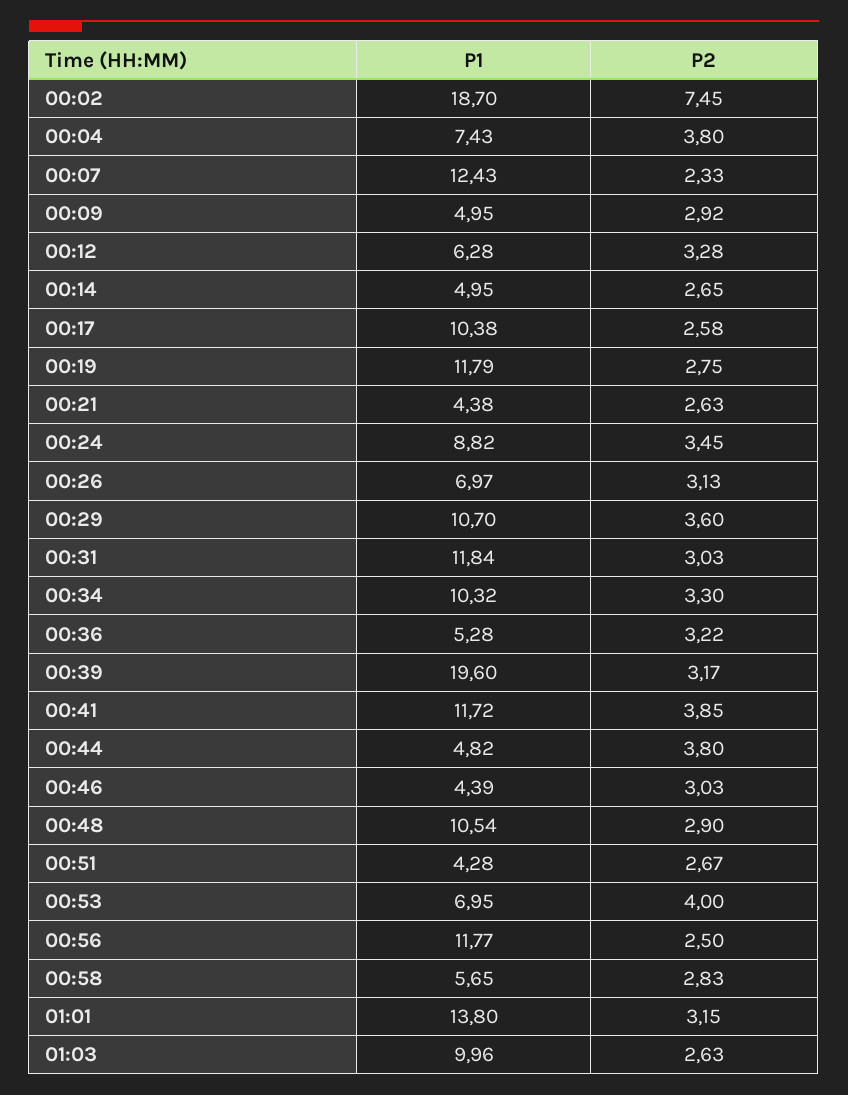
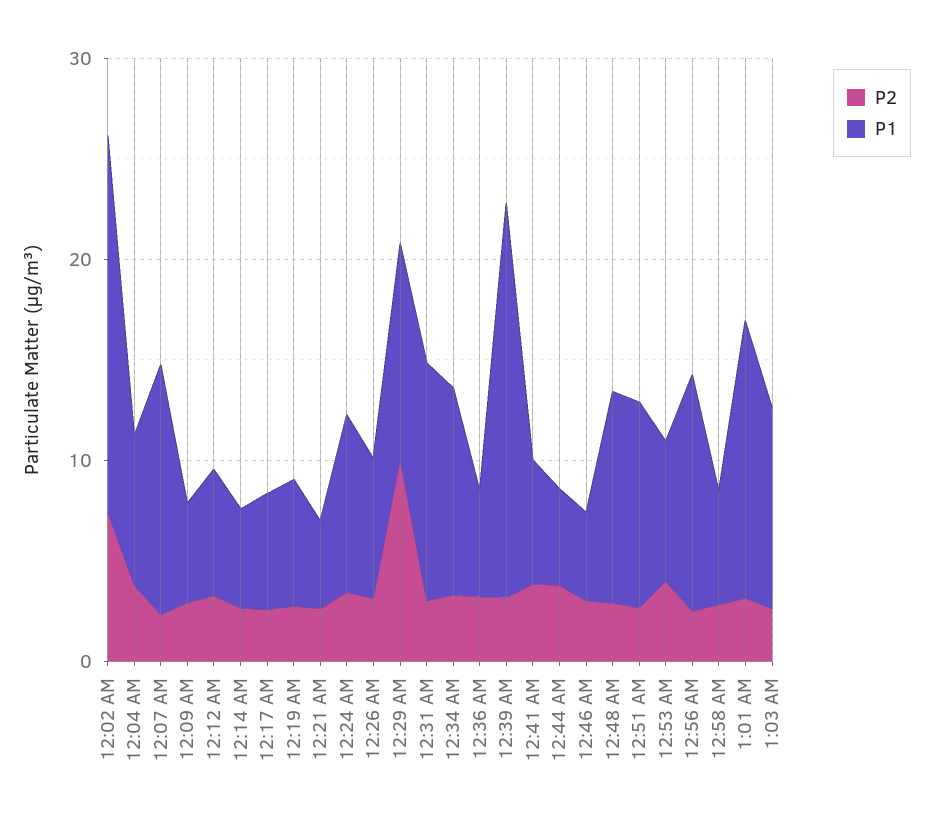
P1, 00:17: 10.38 -> 6
P1, 00:19: 11.79 -> 6
P2, 00:29: 3.6 -> 10
P1, 00:41: 11.72 -> 6
P1, 00:51: 4.28 -> 10

